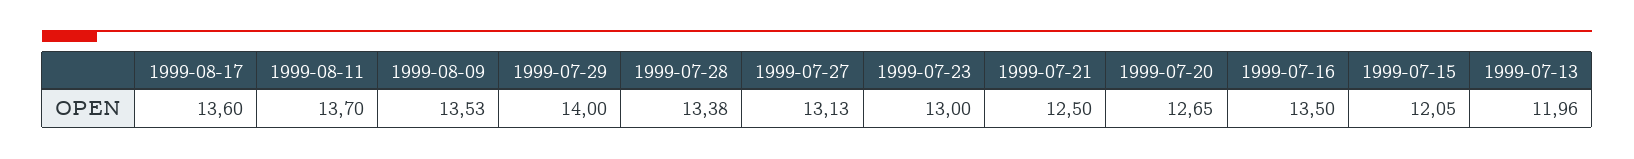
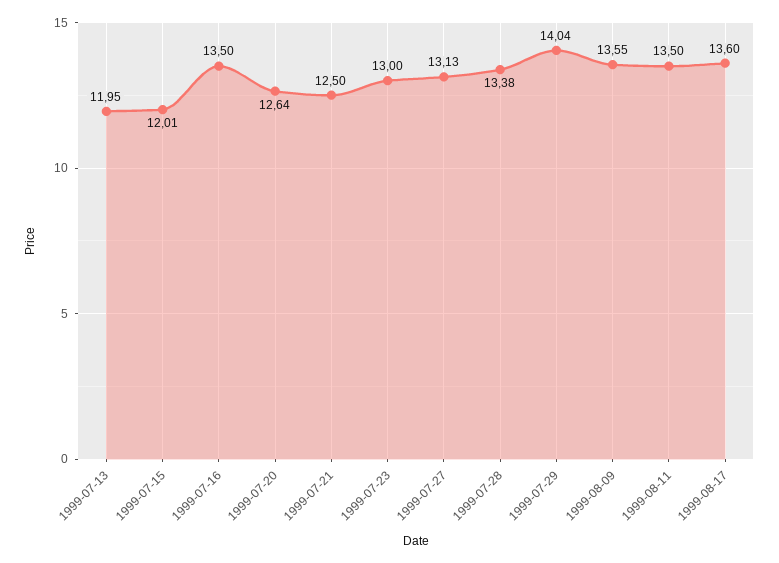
1999-08-11: 13.7 -> 13.5
1999-08-09: 13.53 -> 13.55
1999-07-29: 14 -> 14.04
1999-07-20: 12.65 -> 12.64
1999-07-15: 12.05 -> 12.01
1999-07-13: 11.96 -> 11.95

